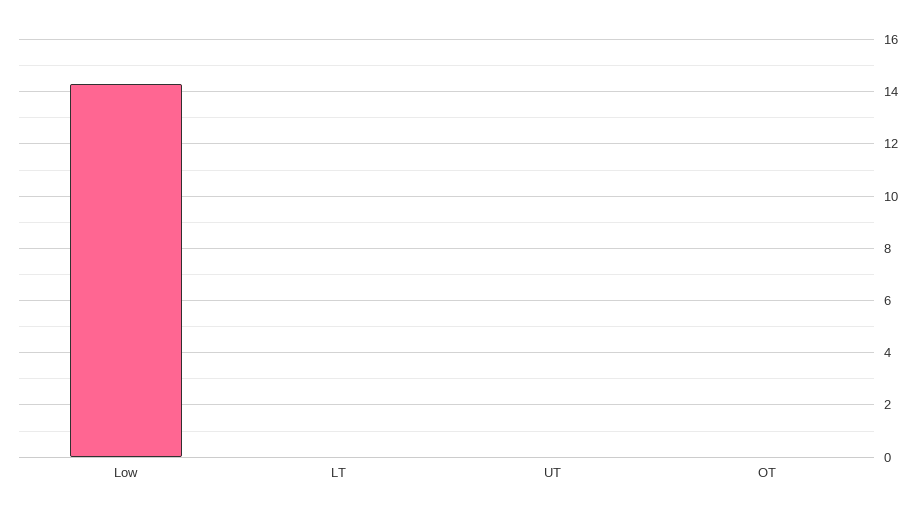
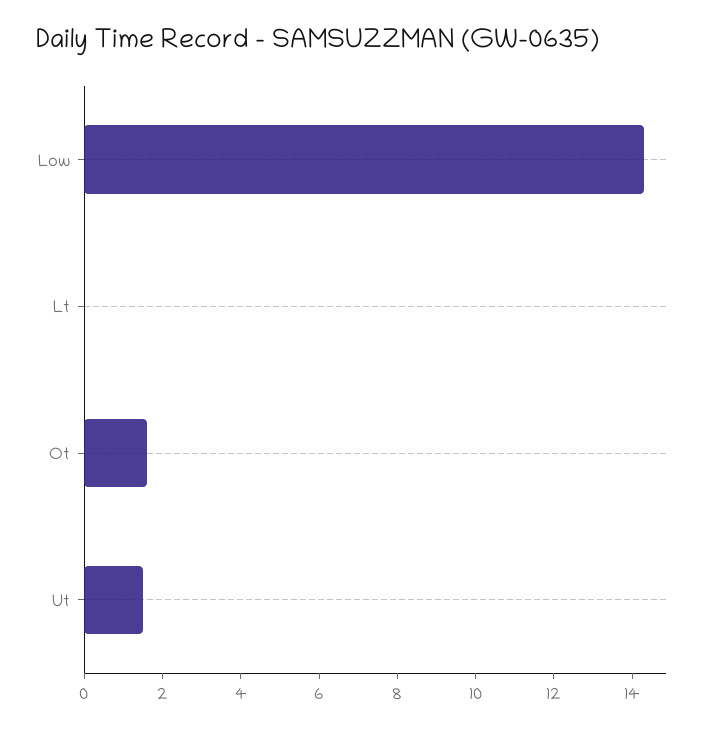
UT: 0 -> 1.5
OT: 0 -> 1.5

